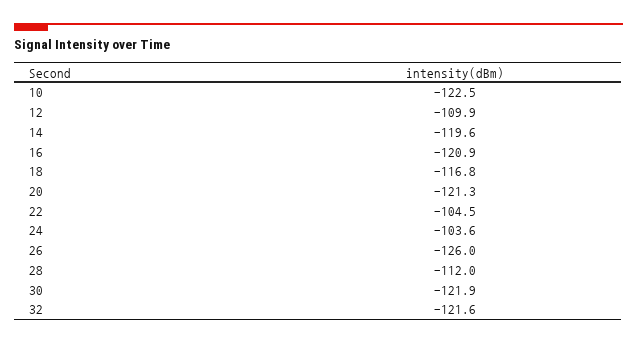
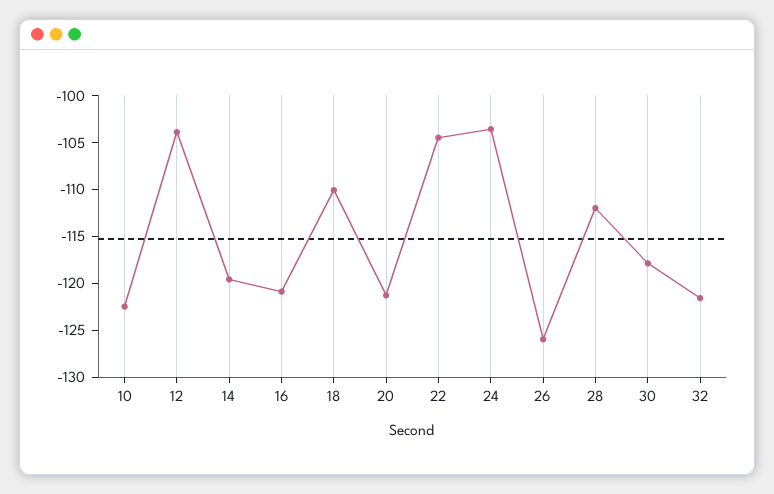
12: -109.9 -> -104
18: -116.8 -> -110
30: -121.9 -> -118

